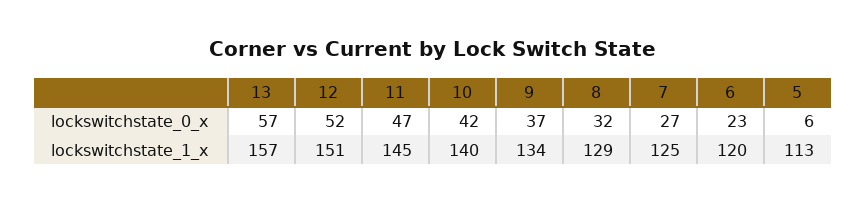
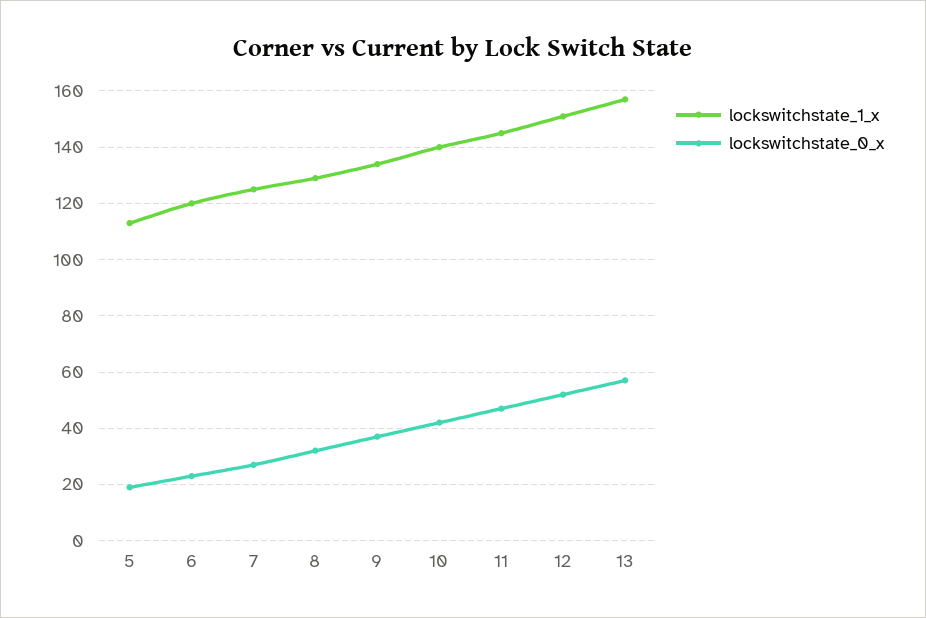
lockswitchstate_0_x, 5: 6 -> 20

